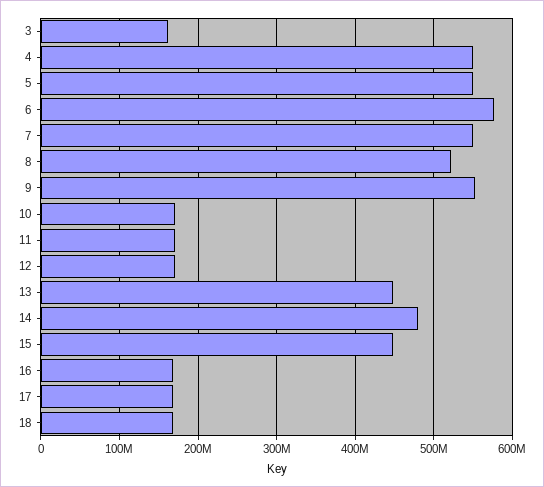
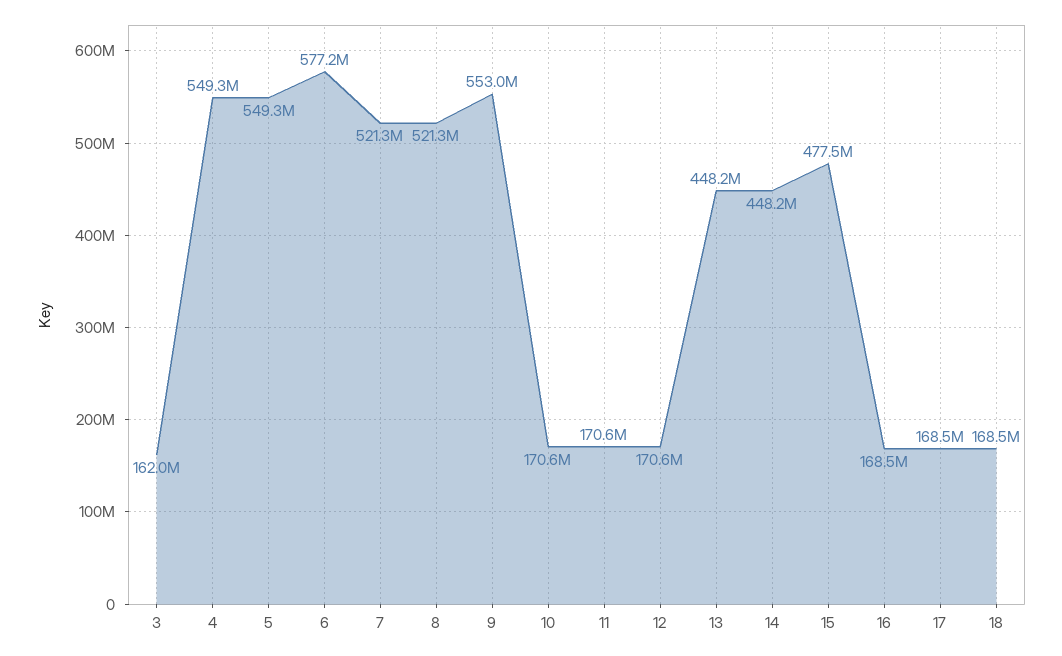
7: 550000000 -> 521300000
14: 480000000 -> 448200000
15: 450000000 -> 477500000

